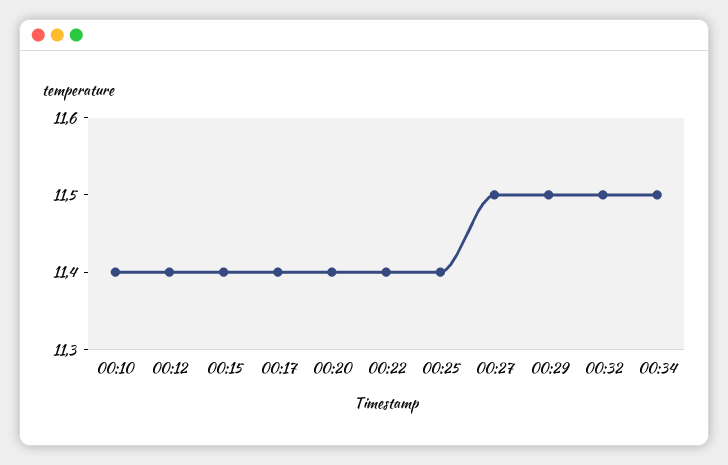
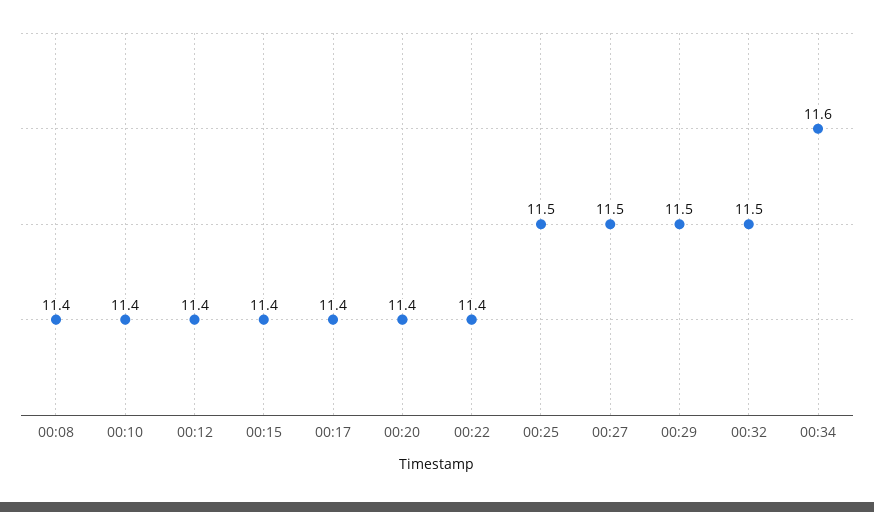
00:25: 11.4 -> 11.5
00:34: 11.5 -> 11.6
00:08: none -> 11.4

